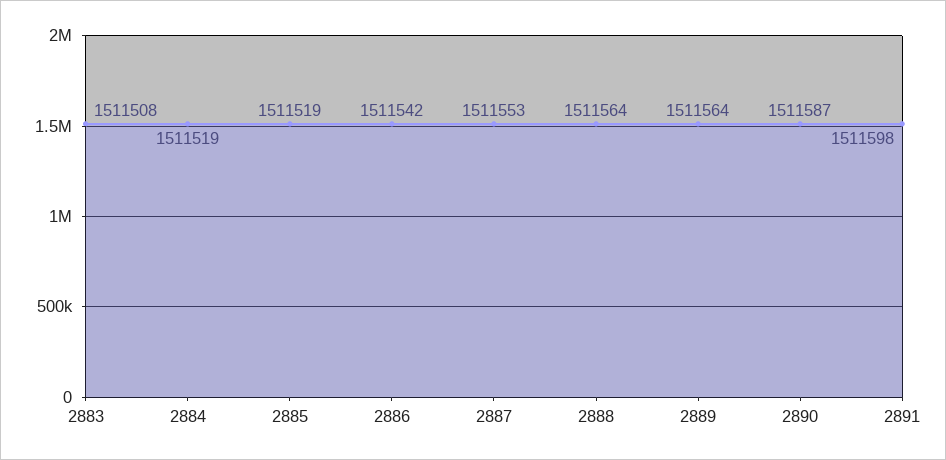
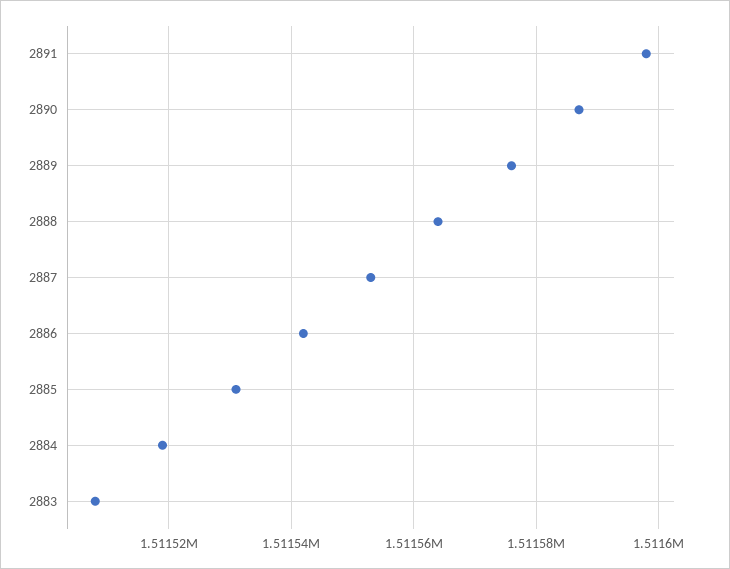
2885: 1511519 -> 1511530
2889: 1511564 -> 1511575

